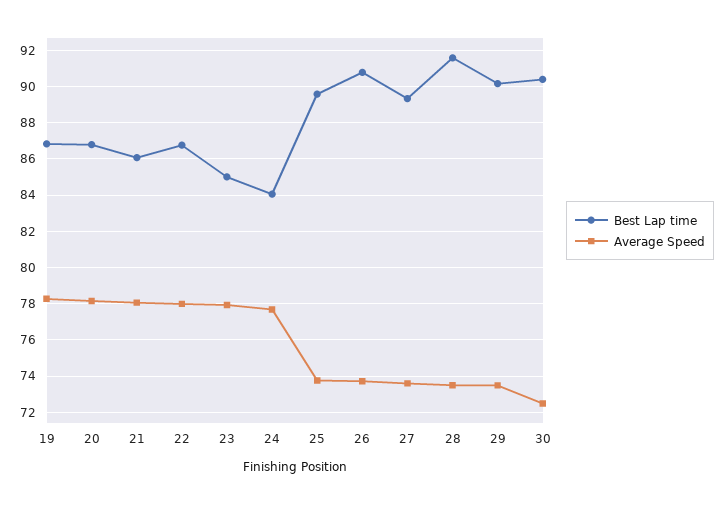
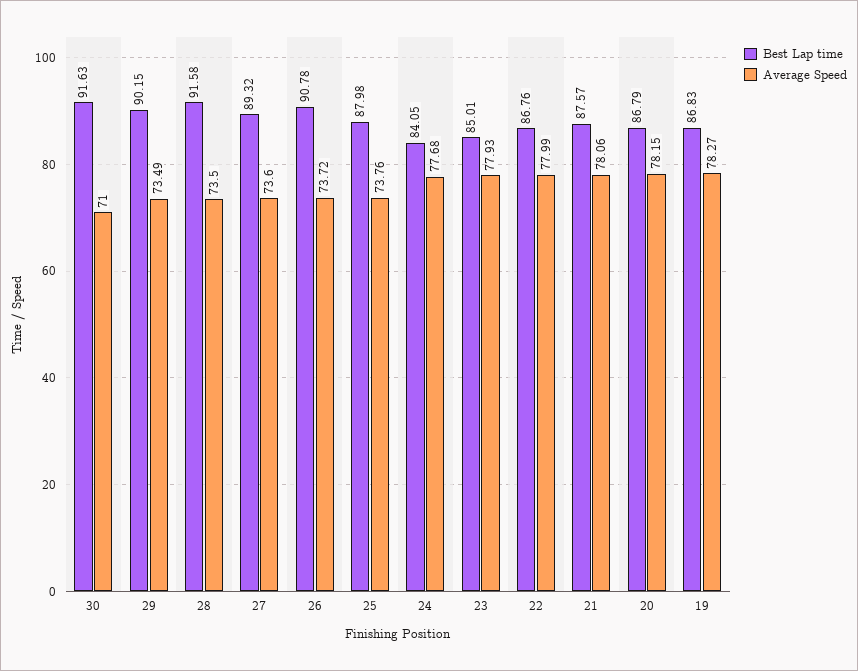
Best Lap time, 21: 86 -> 87.57
Best Lap time, 25: 89.5 -> 87.98
Best Lap time, 30: 90.5 -> 91.63
Average Speed, 30: 72.5 -> 71

